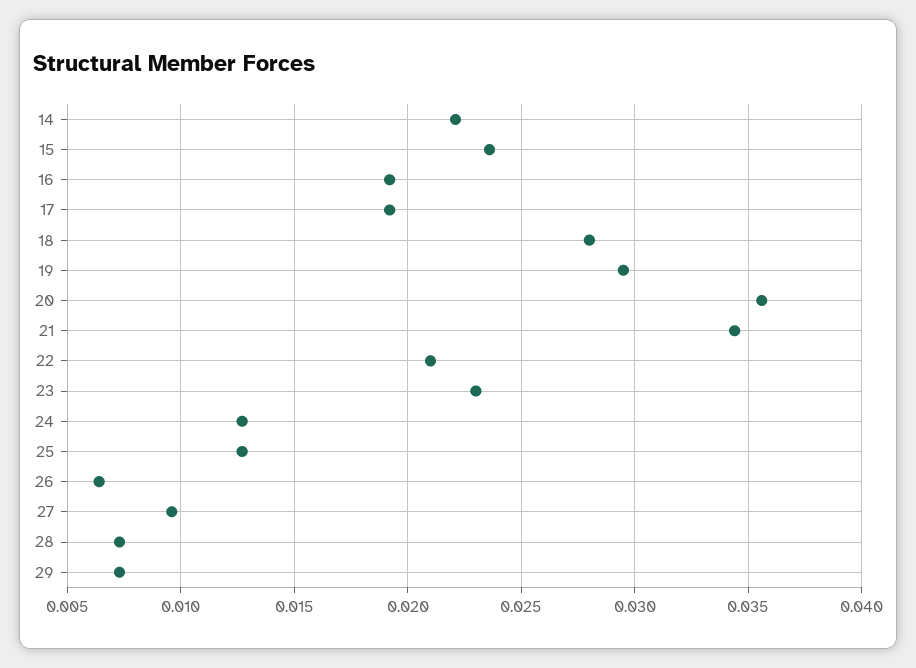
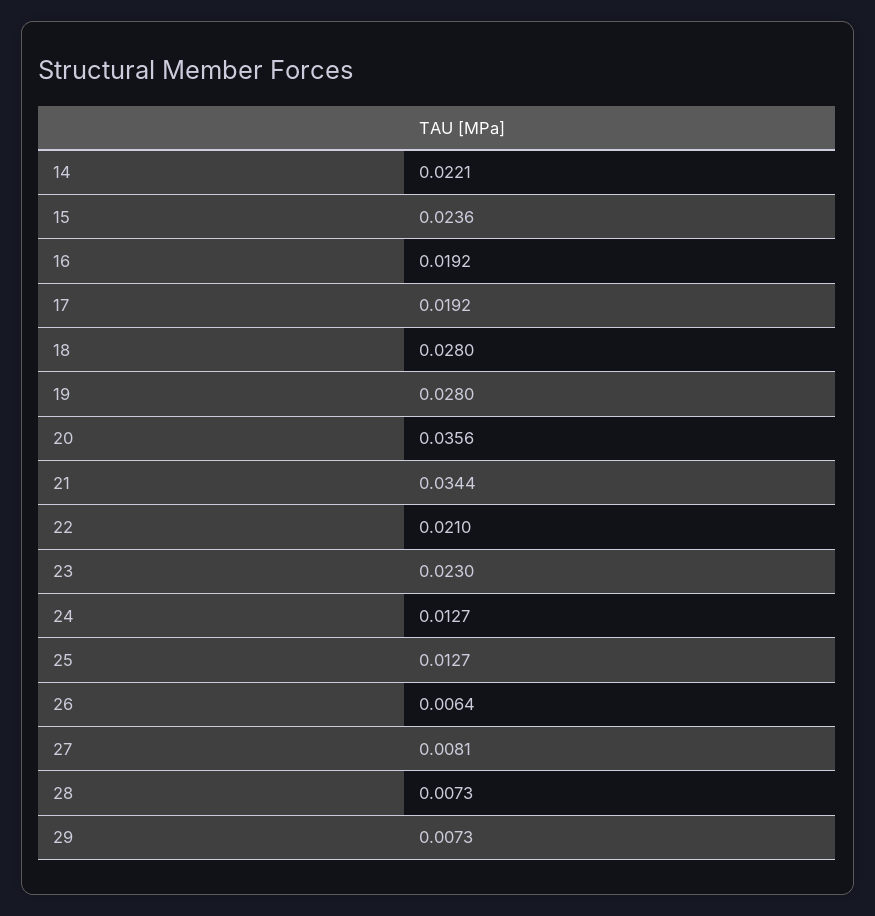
19: 0.0295 -> 0.028
27: 0.0095 -> 0.0081

